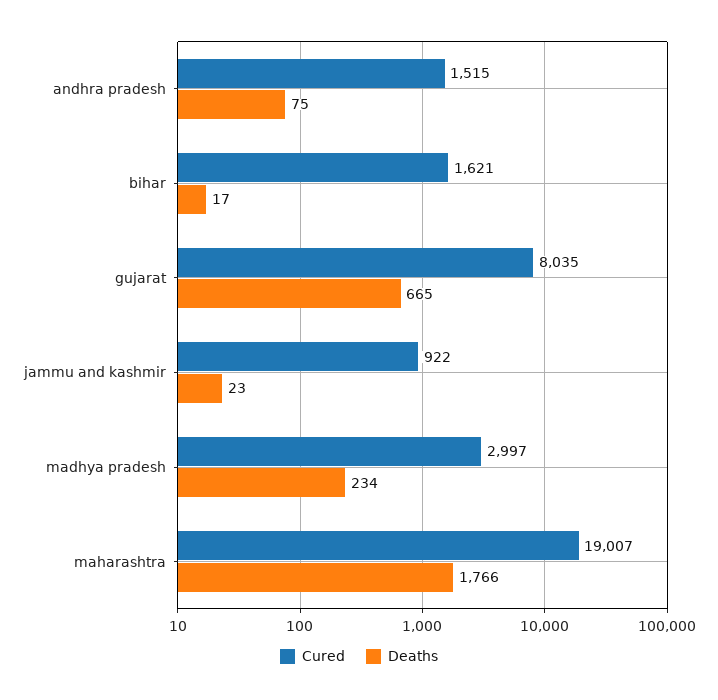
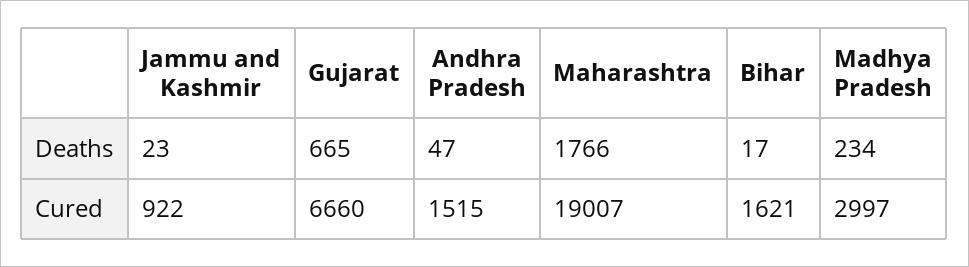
Deaths, andhra pradesh: 75 -> 47
Cured, gujarat: 8035 -> 6660

